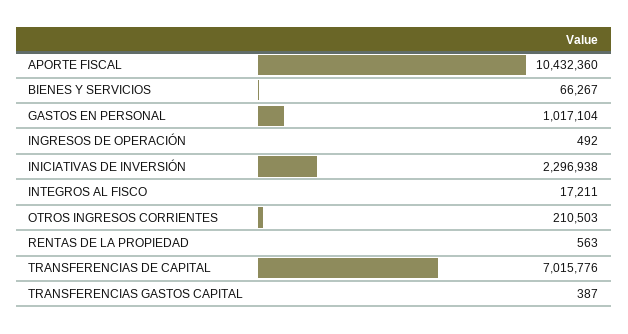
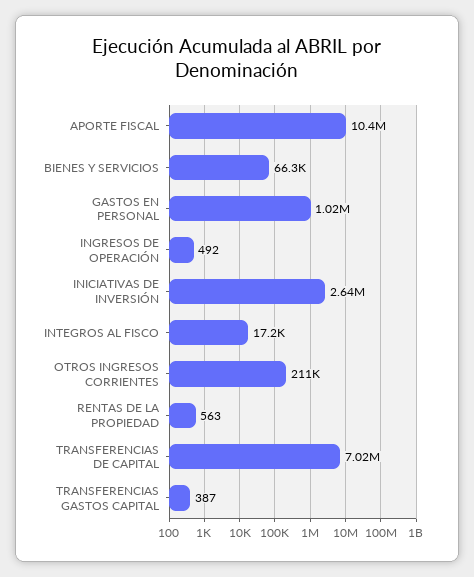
INICIATIVAS DE INVERSIÓN: 2296938 -> 2640000

